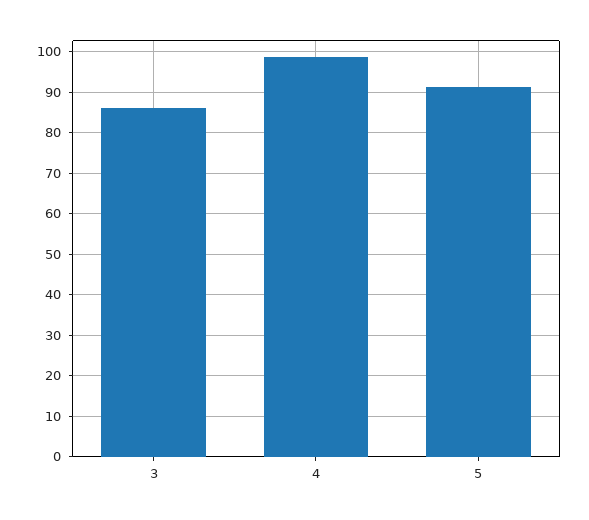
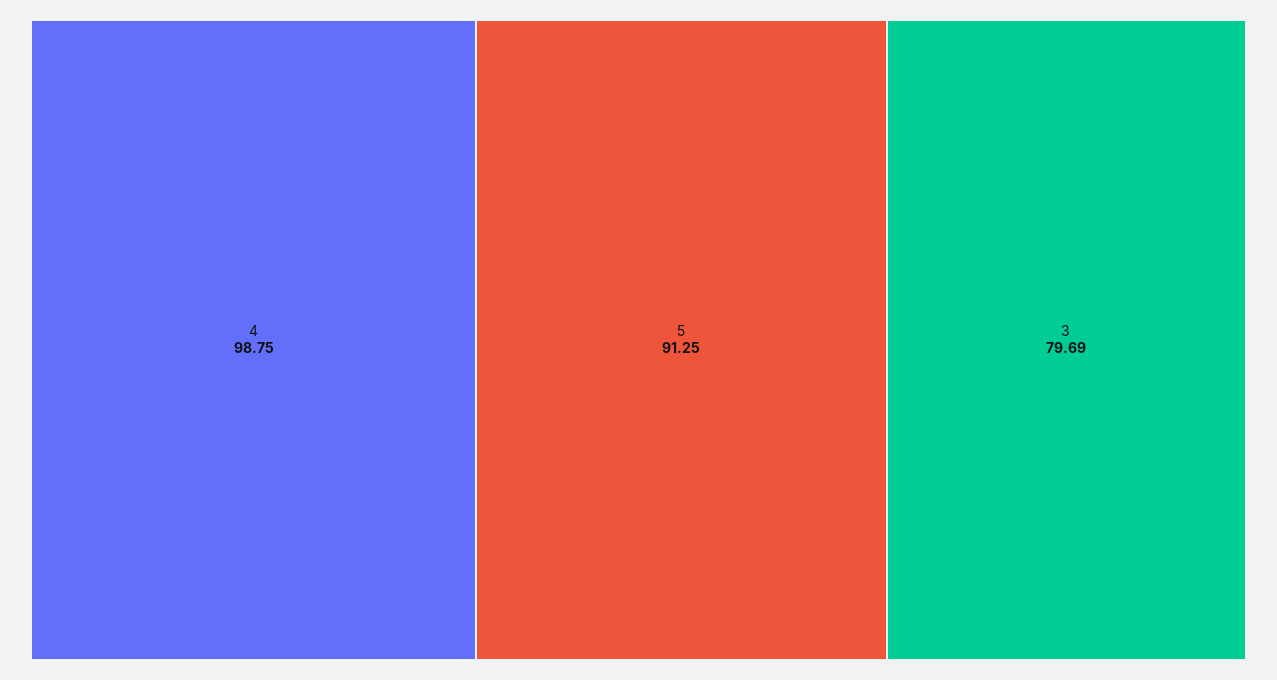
3: 86 -> 79.69

